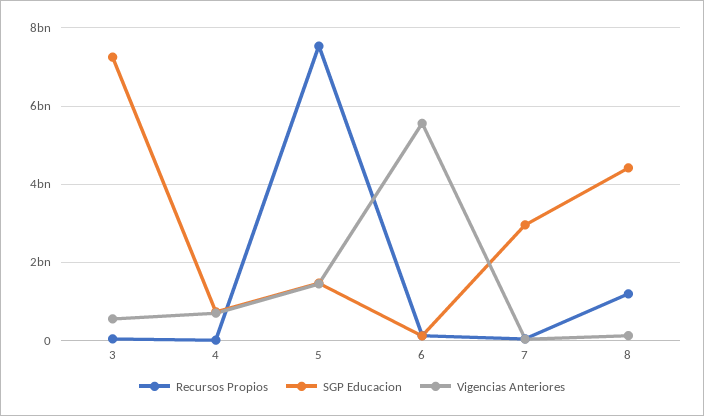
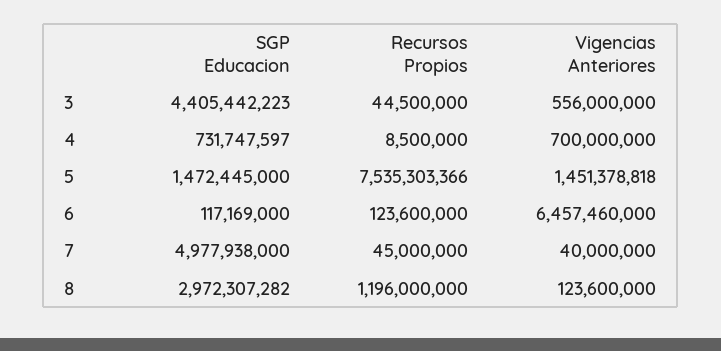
SGP Educacion, 3: 7200000000 -> 4405442223
Vigencias Anteriores, 6: 5600000000 -> 6457460000
SGP Educacion, 7: 3000000000 -> 4977938000
SGP Educacion, 8: 4400000000 -> 2972307282

